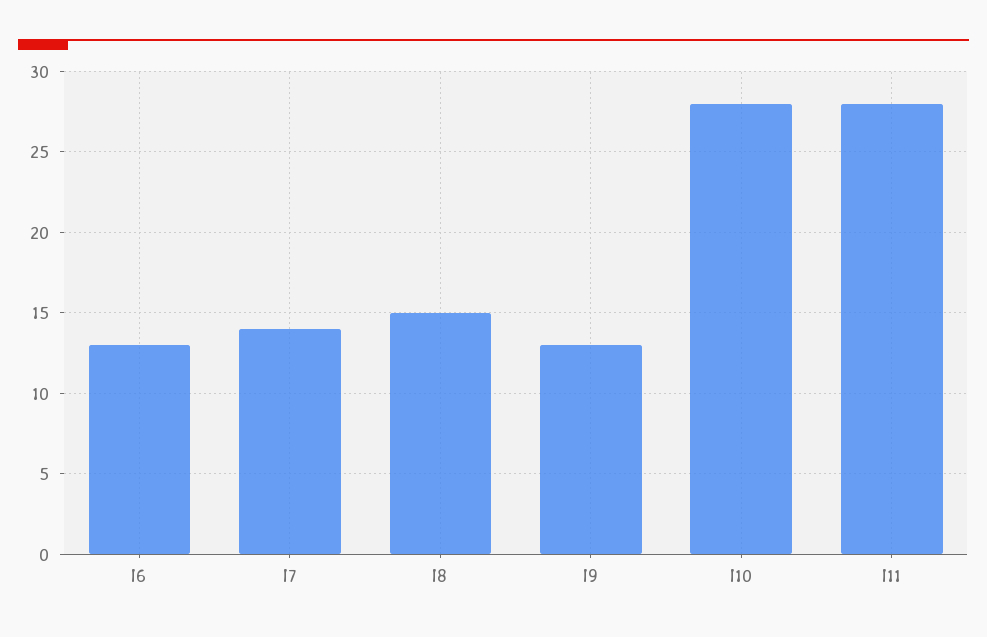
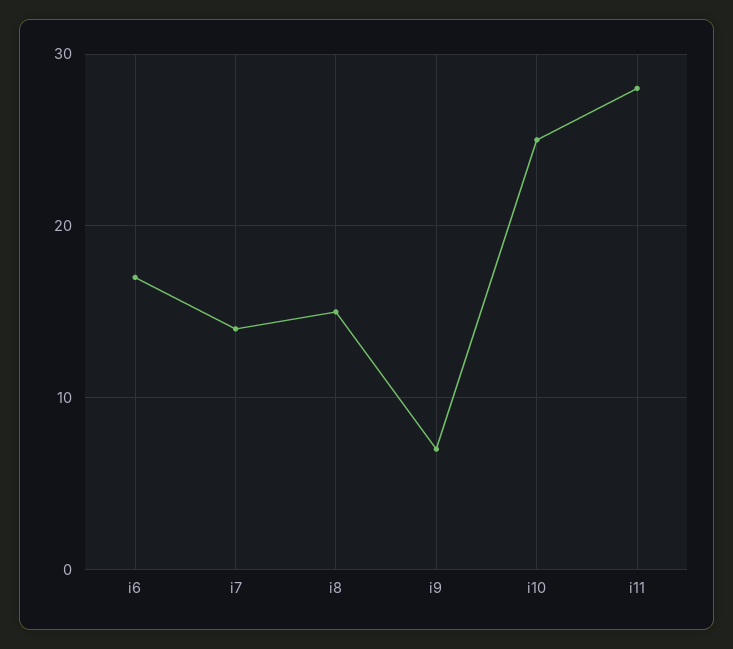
I6: 13 -> 17
I9: 13 -> 7
I10: 28 -> 25

